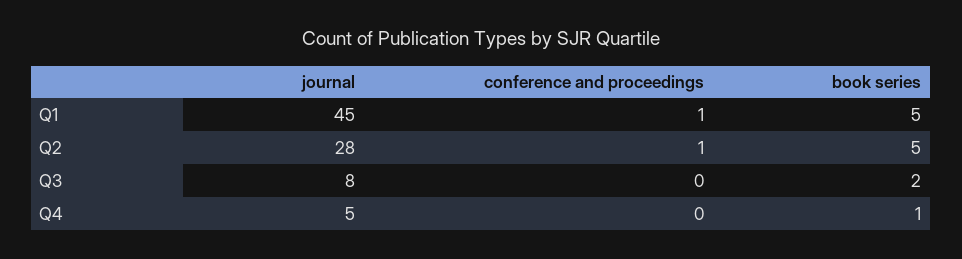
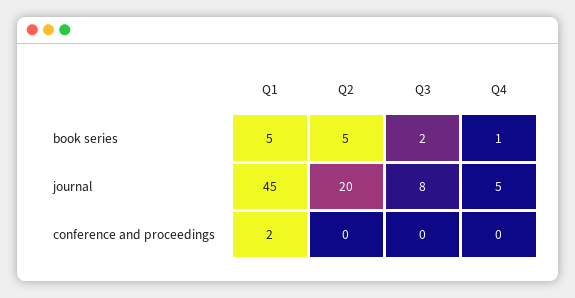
conference and proceedings, Q1: 1 -> 2
journal, Q2: 28 -> 20
conference and proceedings, Q2: 1 -> 0

